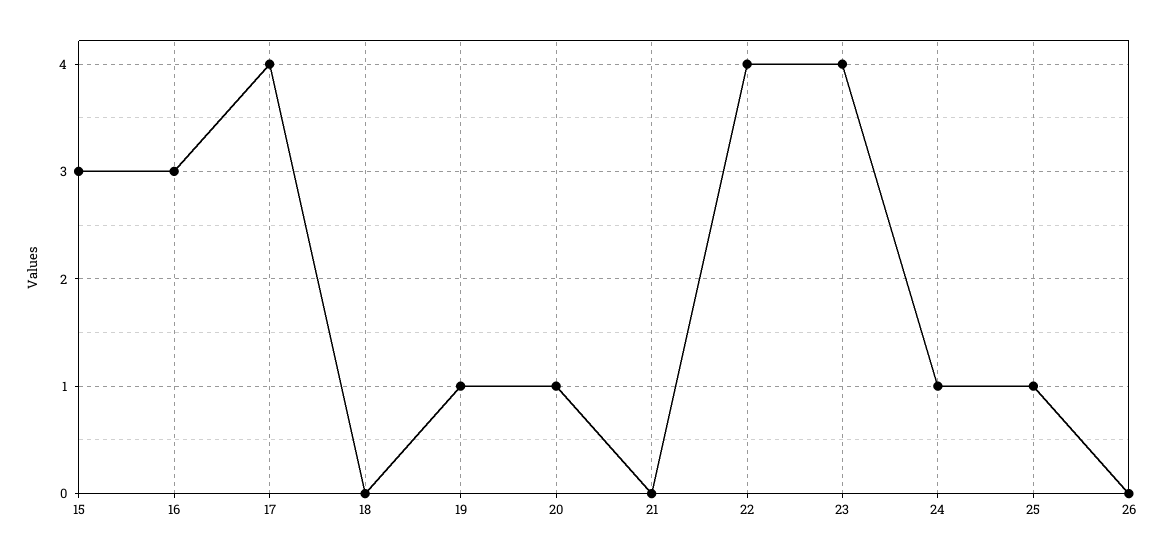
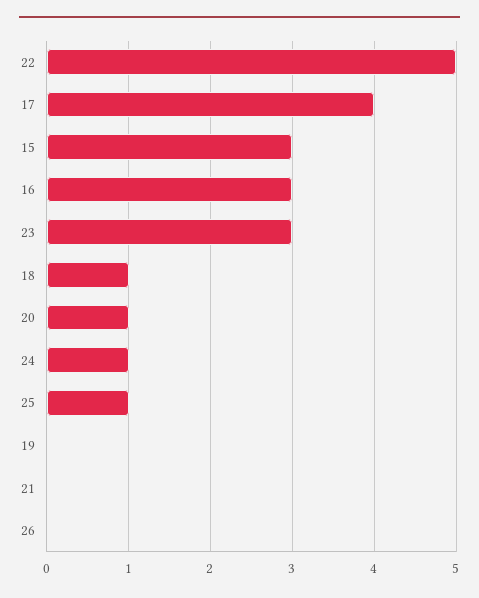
18: 0 -> 1
19: 1 -> 0
22: 4 -> 5
23: 4 -> 3

